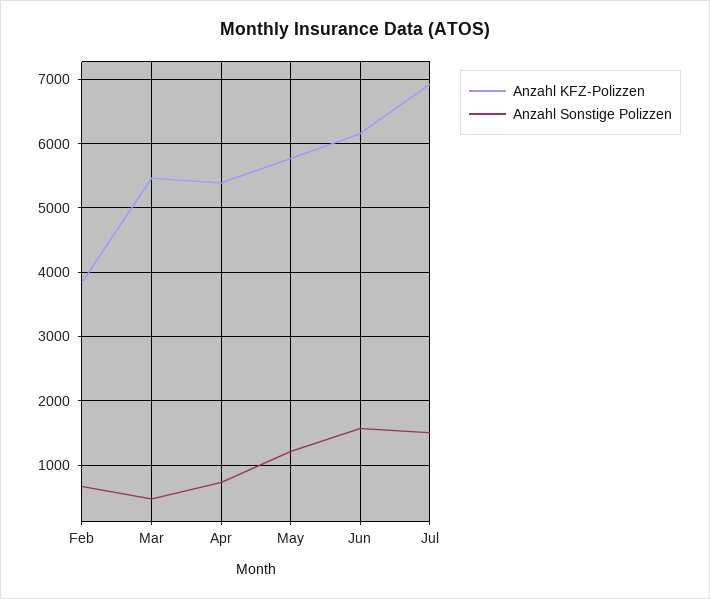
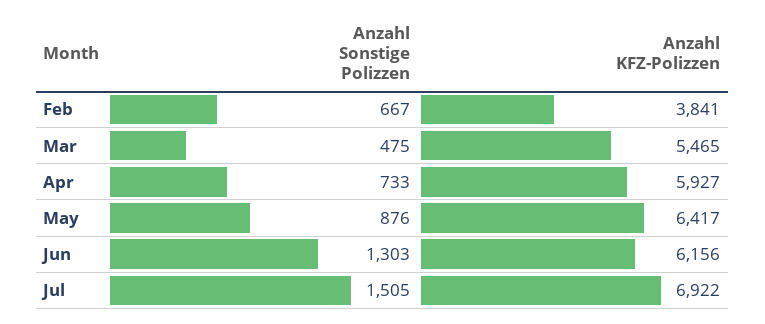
Anzahl KFZ-Polizzen, Apr: 5400 -> 5927
Anzahl KFZ-Polizzen, May: 5800 -> 6417
Anzahl Sonstige Polizzen, May: 1200 -> 876
Anzahl Sonstige Polizzen, Jun: 1600 -> 1303

